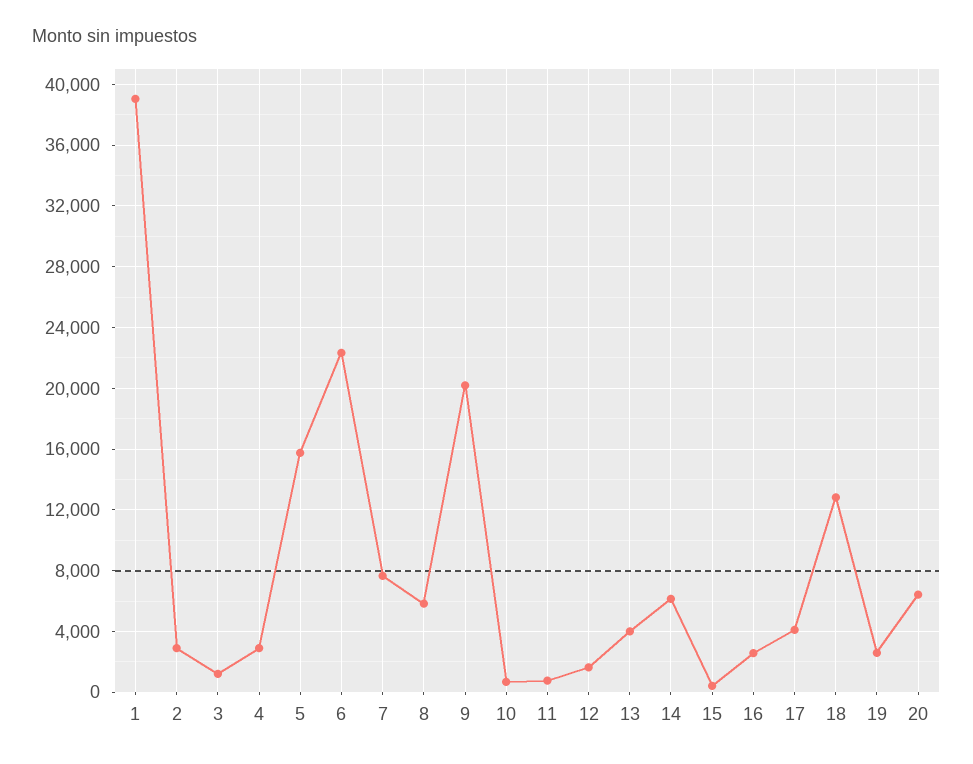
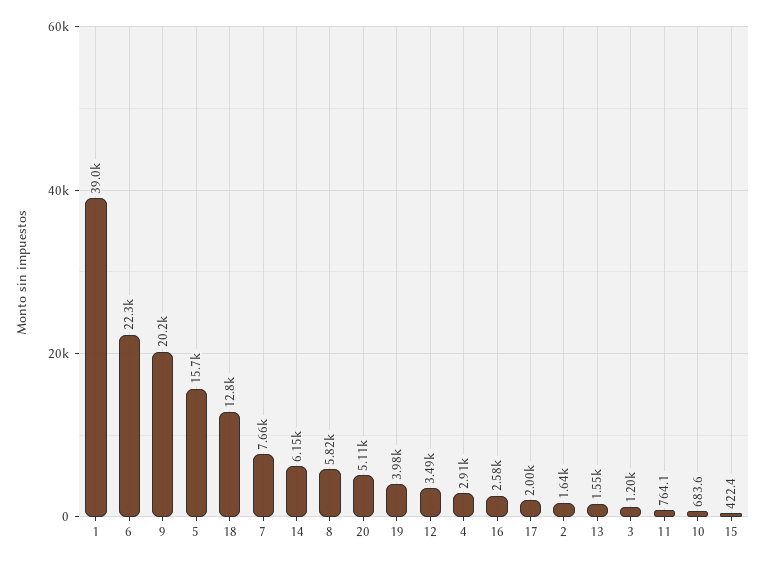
2: 3000 -> 1640
12: 1500 -> 3490
13: 4000 -> 1550
17: 4000 -> 2000
19: 2500 -> 3980
20: 6500 -> 5110

